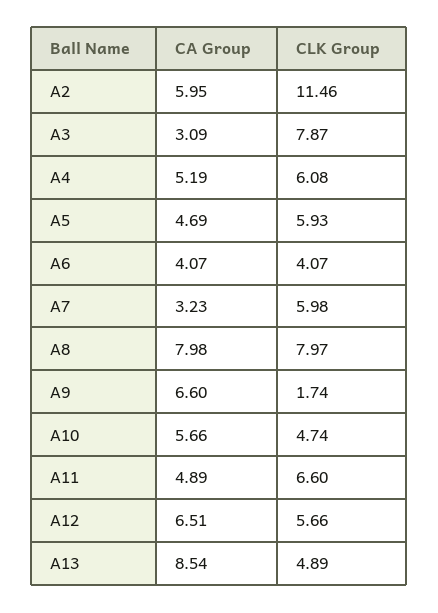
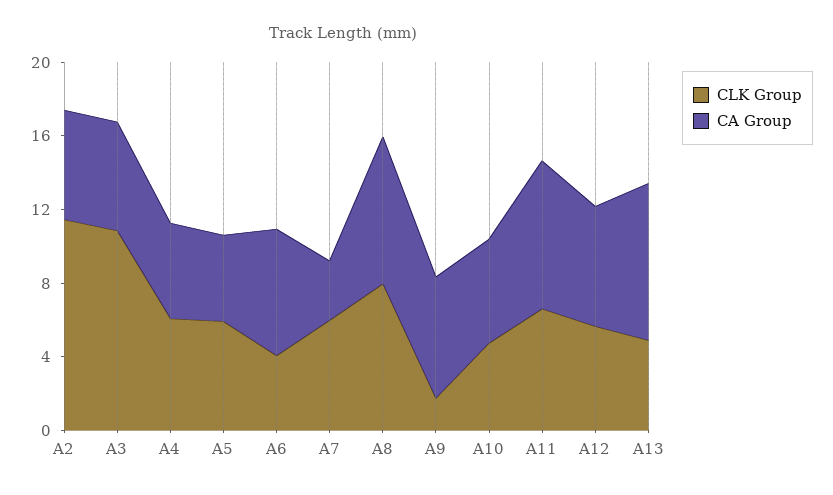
CA Group, A3: 3.09 -> 6
CLK Group, A3: 7.87 -> 11
CA Group, A6: 4.07 -> 7
CA Group, A11: 4.89 -> 8

